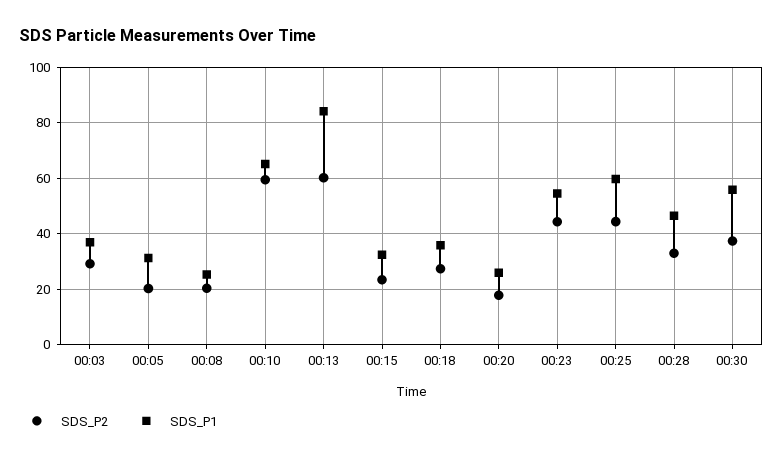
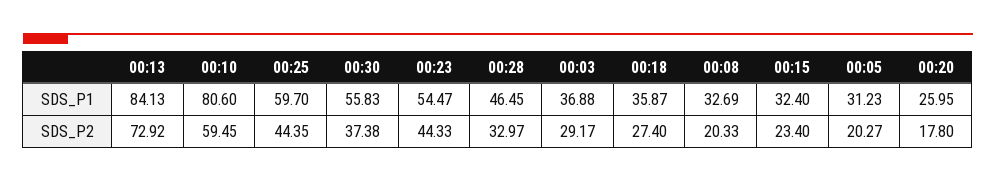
SDS_P1, 00:08: 25 -> 32.69
SDS_P1, 00:10: 65 -> 80.6
SDS_P2, 00:13: 60 -> 72.92

